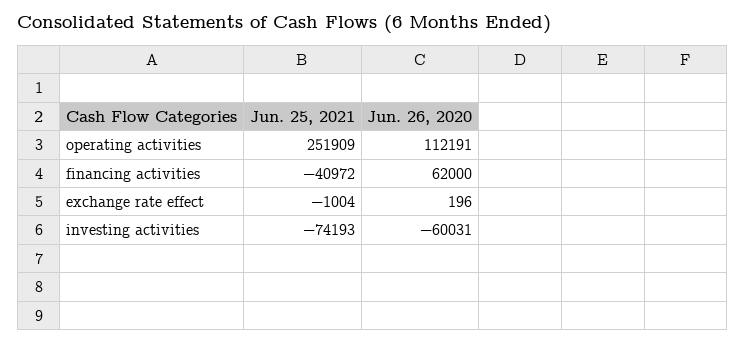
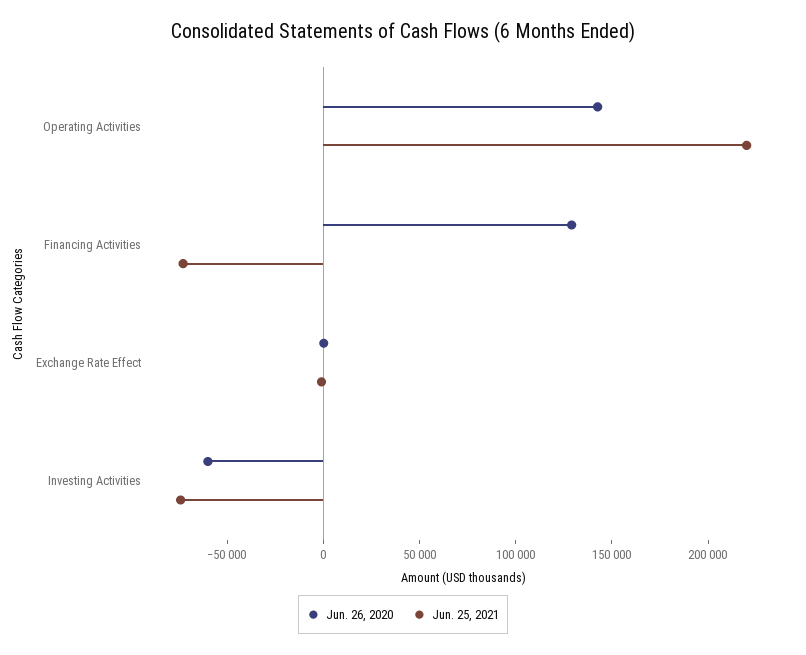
Jun. 25, 2021, operating activities: 251909 -> 220000
Jun. 26, 2020, operating activities: 112191 -> 140000
Jun. 25, 2021, financing activities: -40972 -> -70000
Jun. 26, 2020, financing activities: 62000 -> 130000

